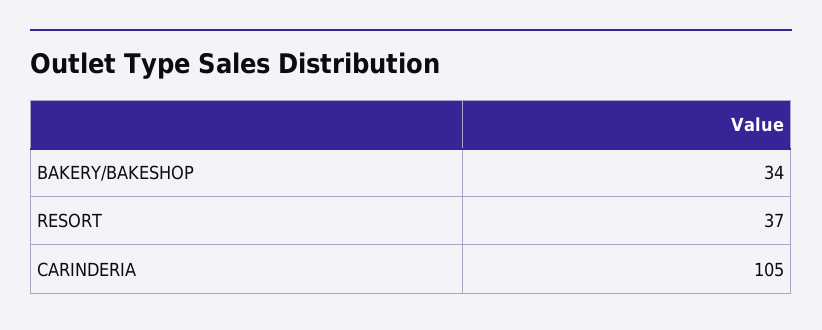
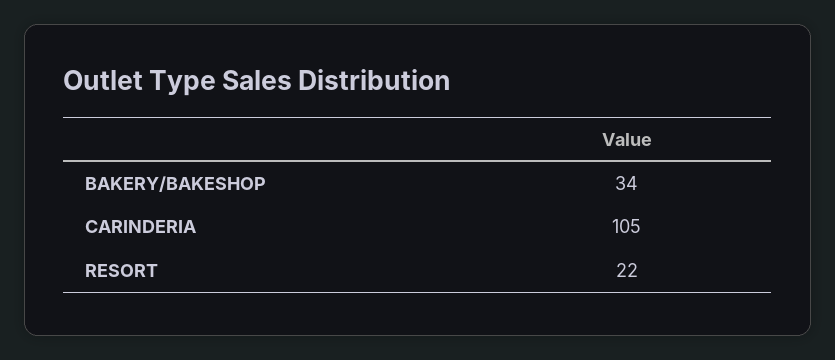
RESORT: 37 -> 22

